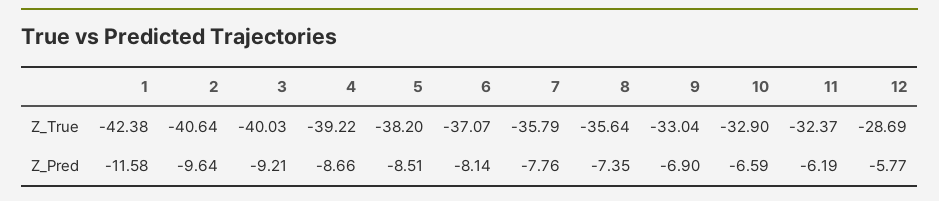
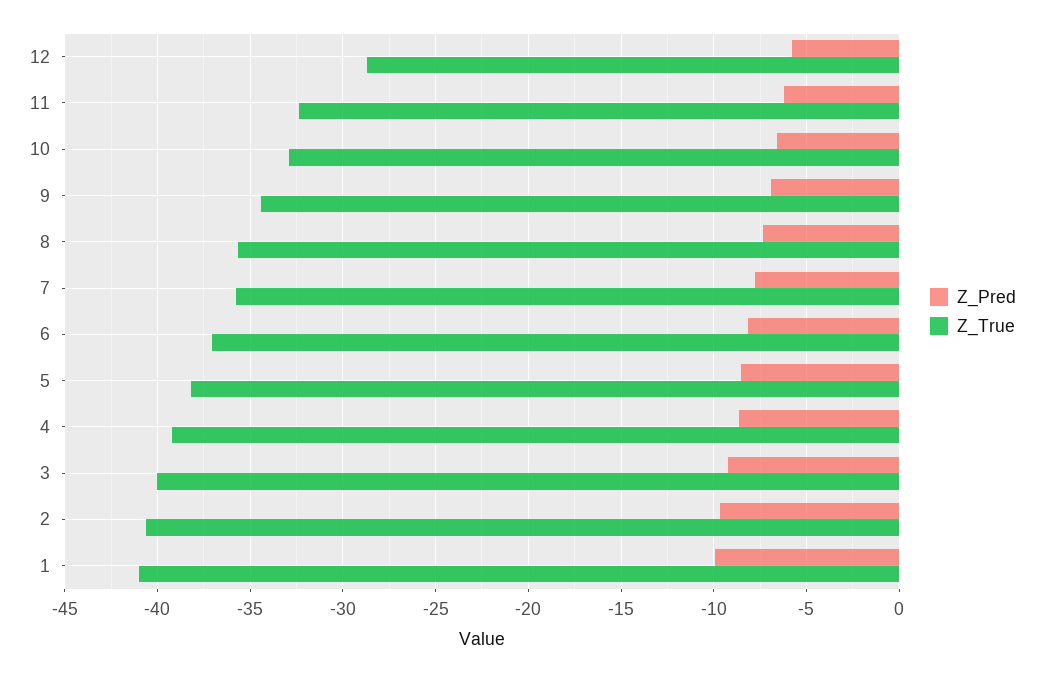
Z_True, 1: -42.38 -> -41
Z_True, 9: -33.04 -> -34.5
Z_Pred, 1: -11.58 -> -10

